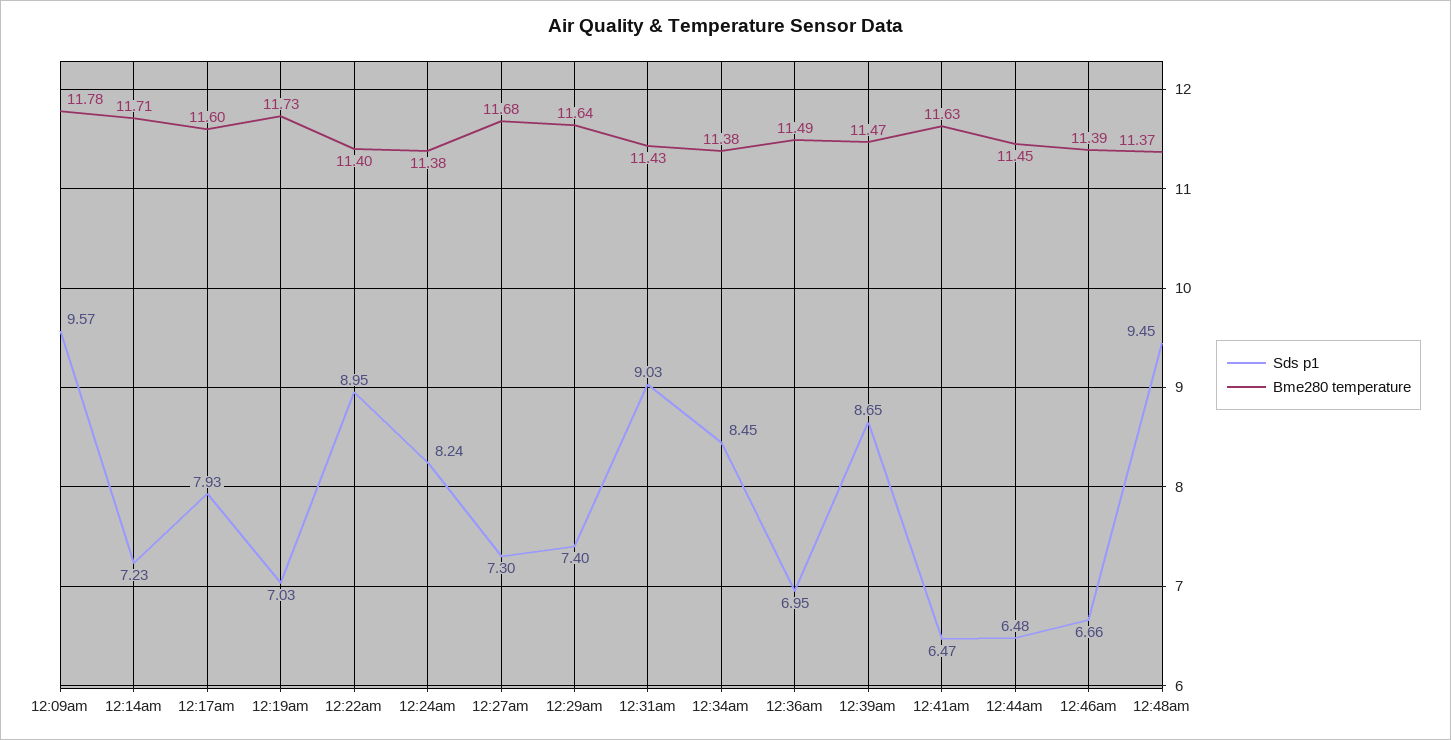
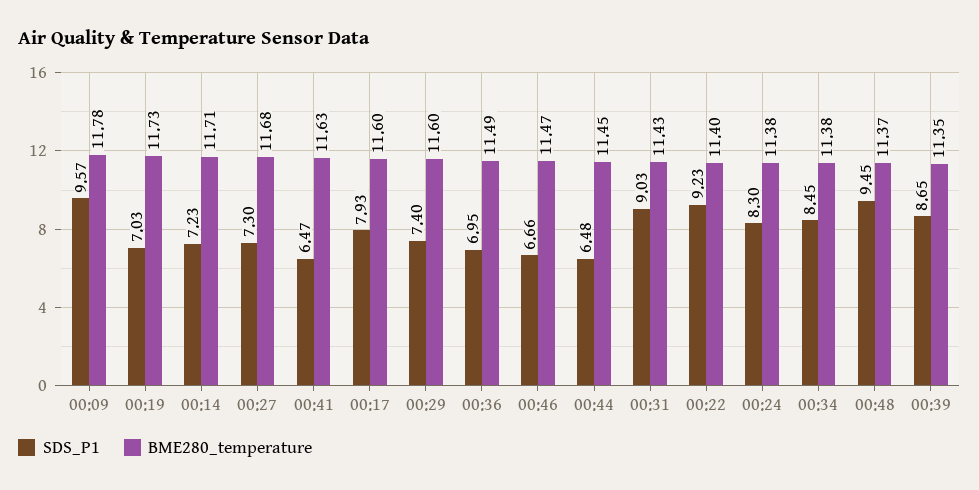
Sds p1, 12:22am: 8.95 -> 9.23
Sds p1, 12:24am: 8.24 -> 8.3
Bme280 temperature, 12:29am: 11.64 -> 11.6
Bme280 temperature, 12:39am: 11.47 -> 11.35
Bme280 temperature, 12:46am: 11.39 -> 11.47

